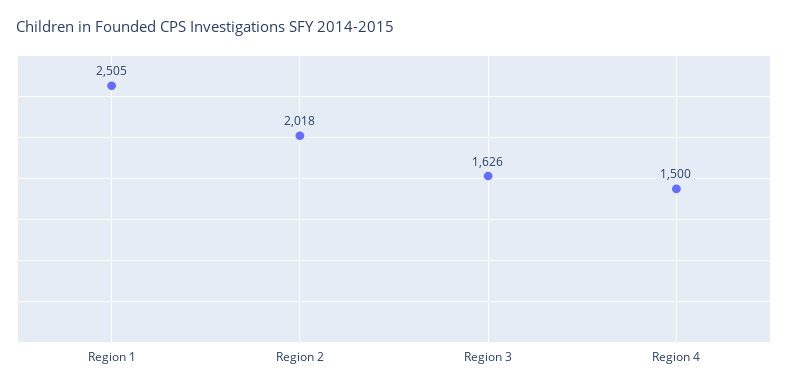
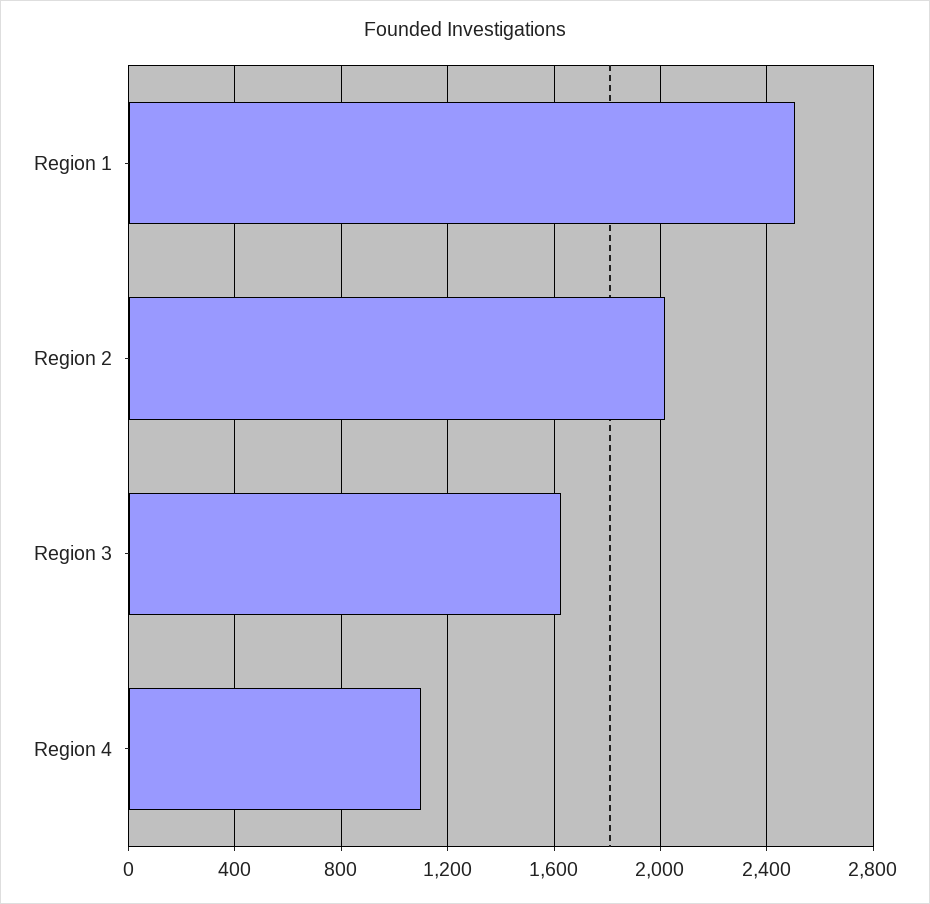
Region 4: 1500 -> 1100

